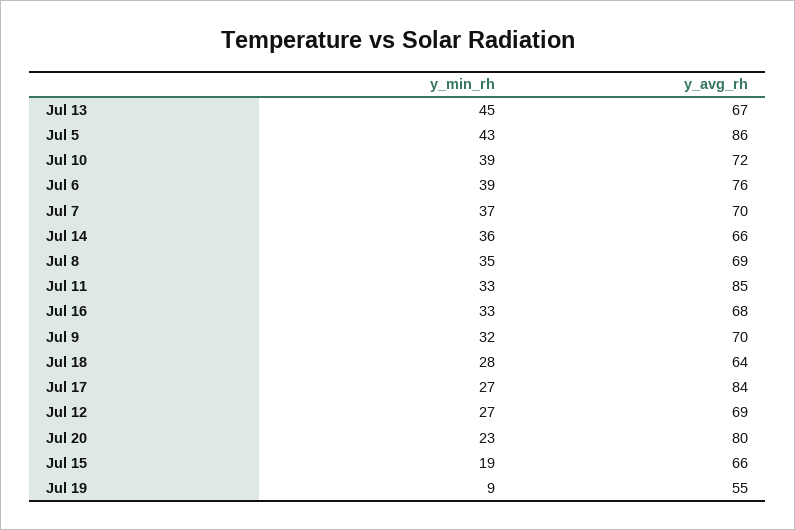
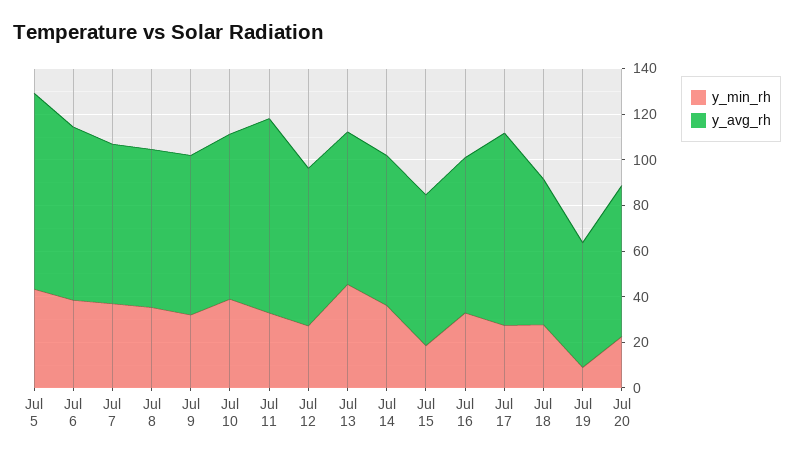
y_avg_rh, Jul 20: 80 -> 65

